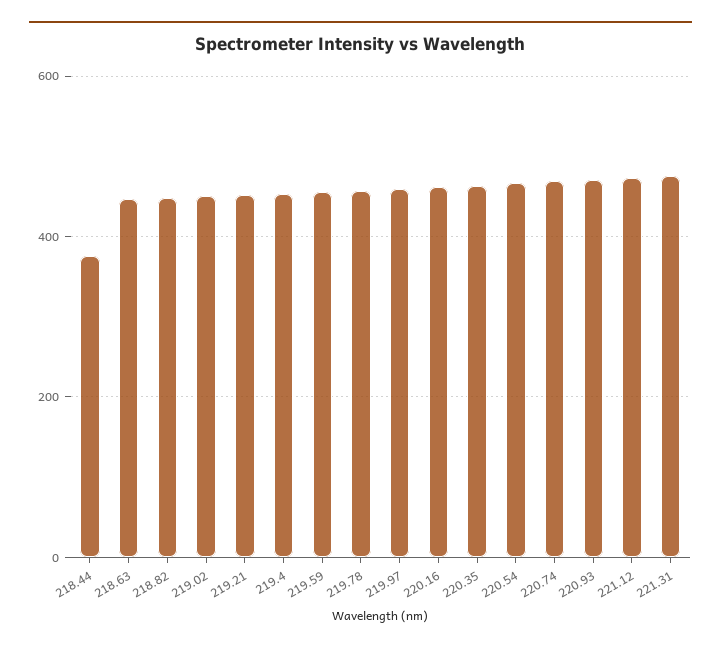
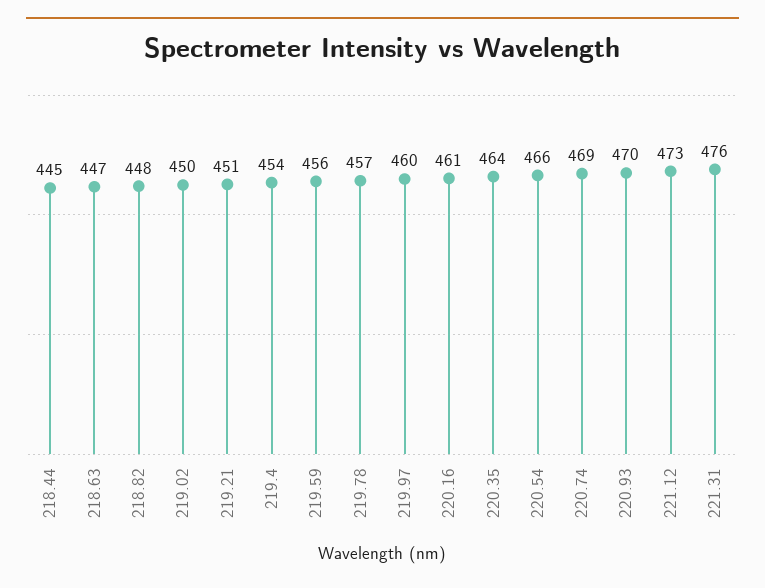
218.44: 380 -> 445

